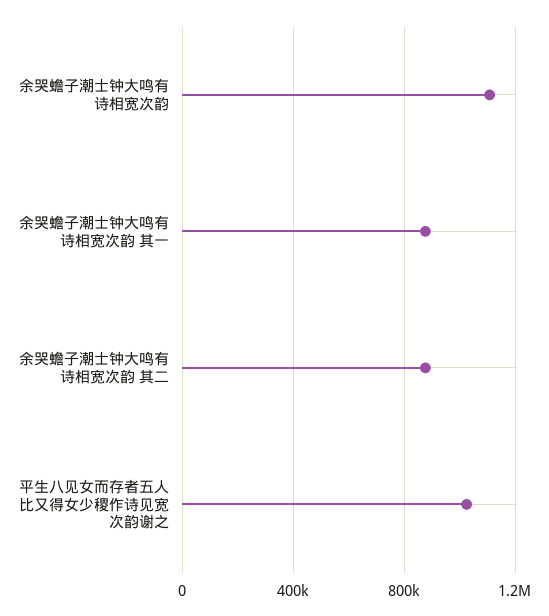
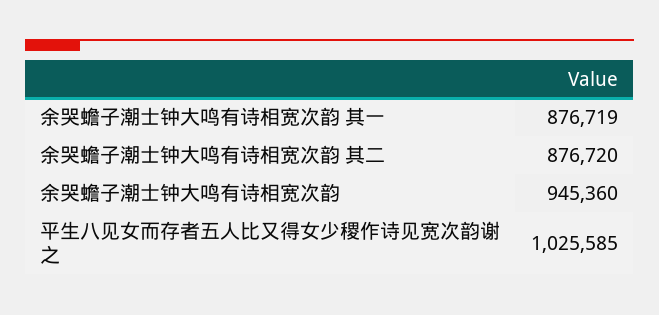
余哭蟾子潮士钟大鸣有诗相宽次韵: 1100000 -> 945360

